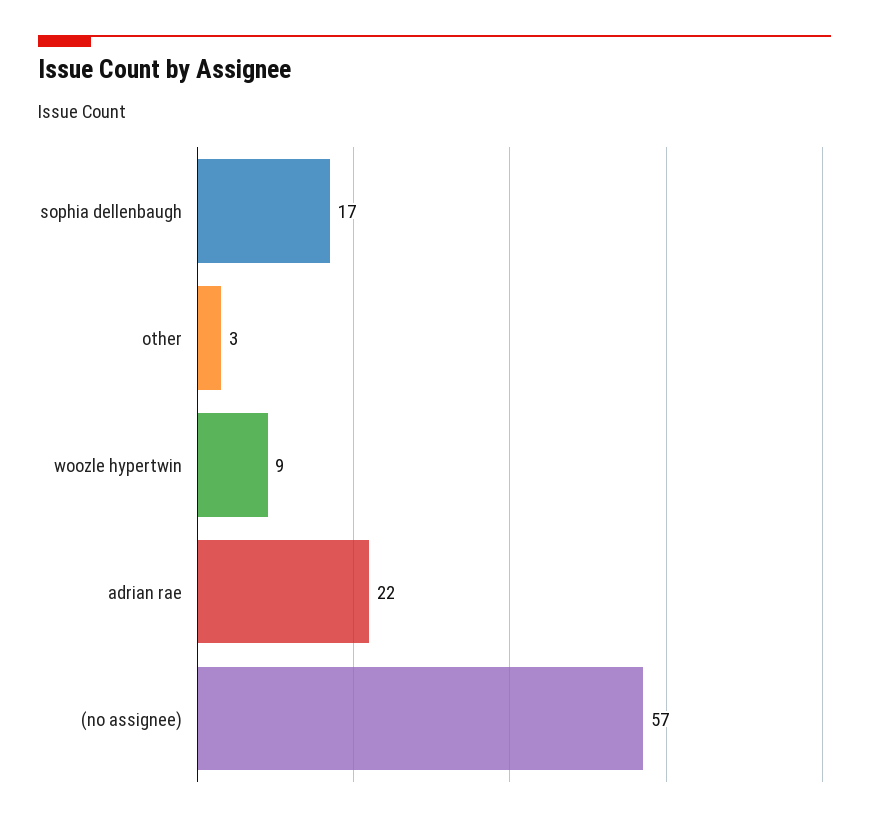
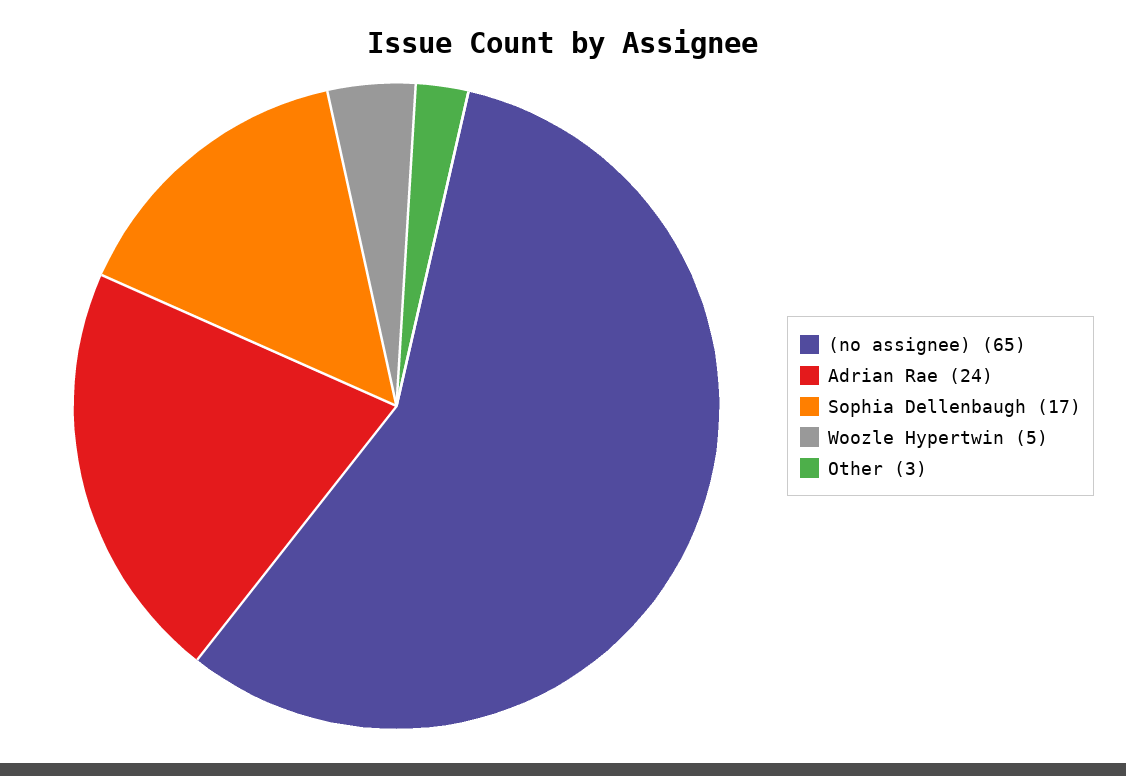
woozle hypertwin: 9 -> 5
adrian rae: 22 -> 24
(no assignee): 57 -> 65

